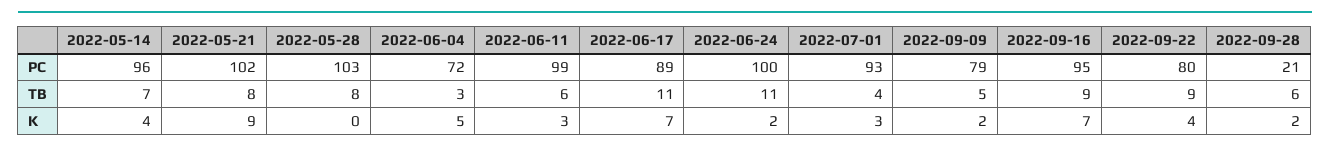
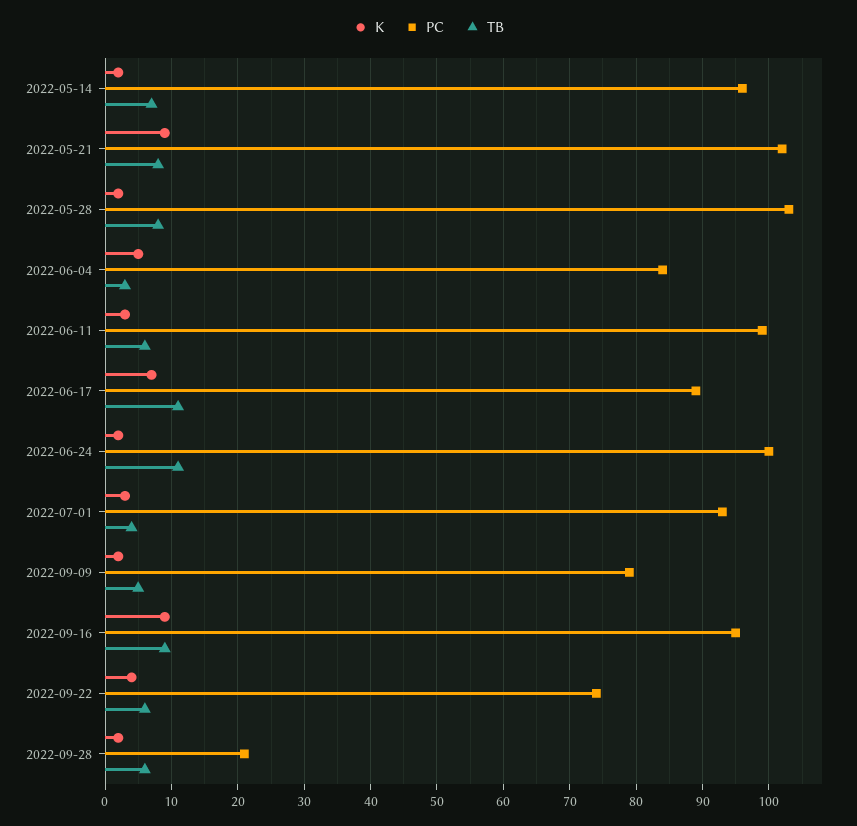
PC, 2022-06-04: 72 -> 84
PC, 2022-09-22: 80 -> 74
TB, 2022-09-22: 9 -> 6
K, 2022-05-14: 4 -> 2
K, 2022-05-28: 0 -> 2
K, 2022-09-16: 7 -> 9

